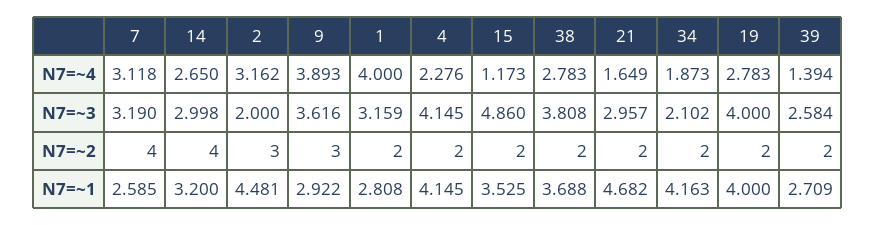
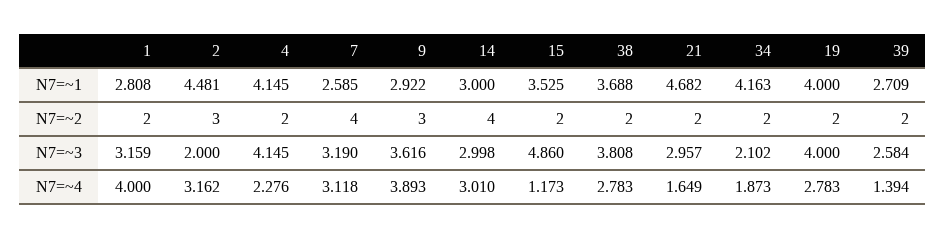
14, N7=~4: 2.65 -> 3.01
14, N7=~1: 3.2 -> 3

